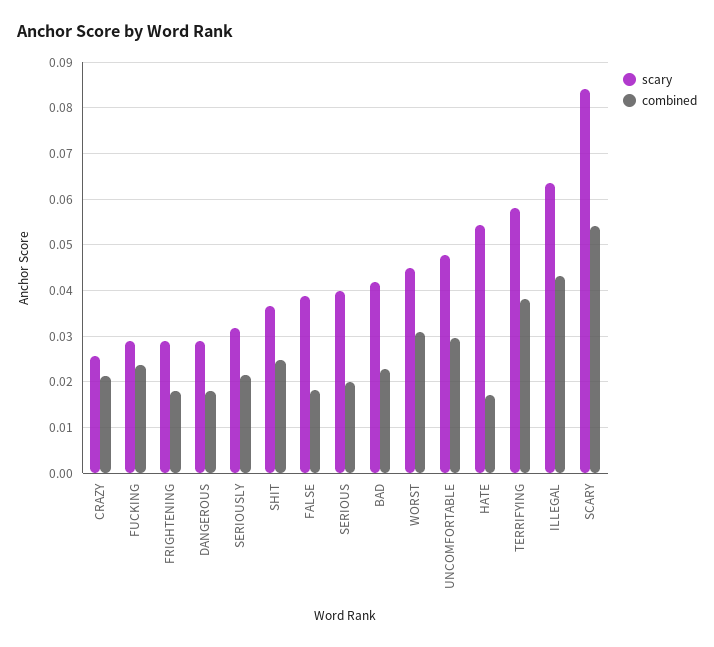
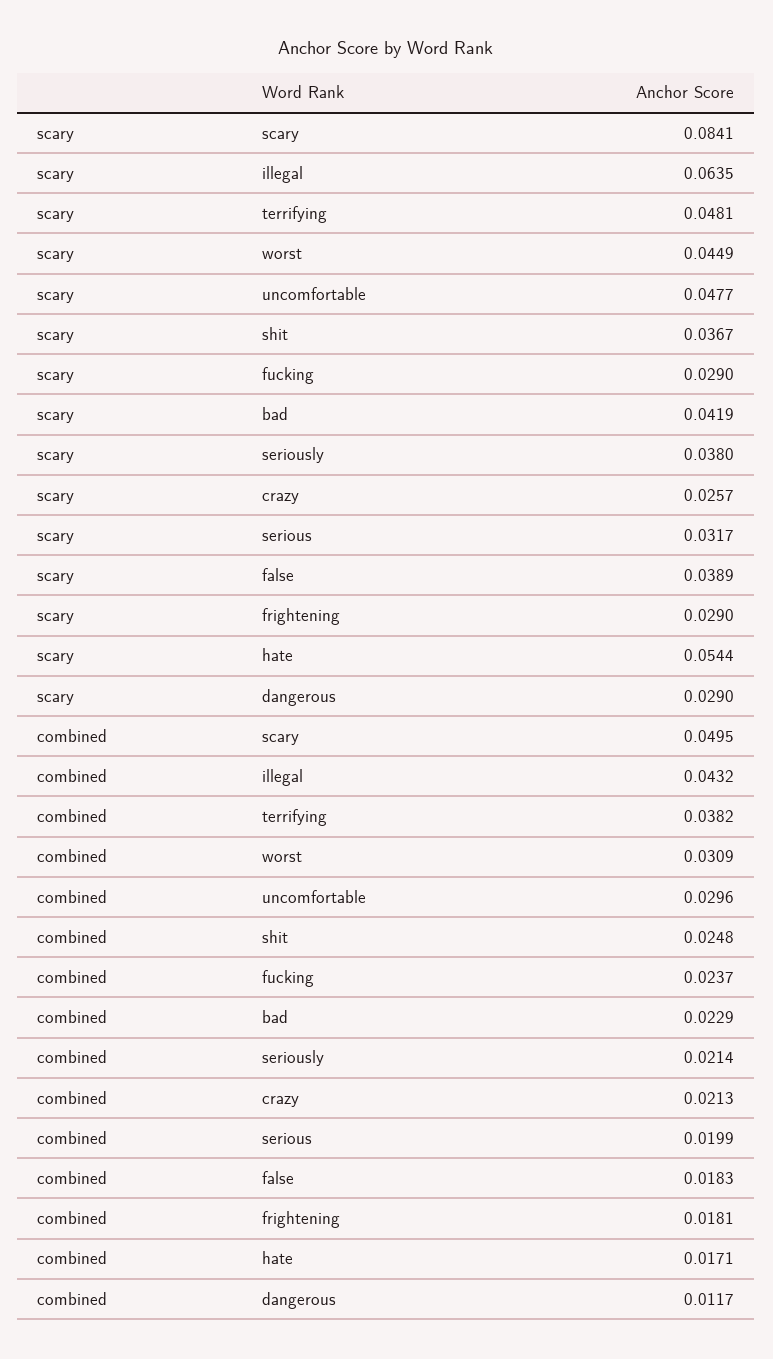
combined, DANGEROUS: 0.018 -> 0.0117
scary, SERIOUSLY: 0.032 -> 0.038
scary, SERIOUS: 0.04 -> 0.0317
scary, TERRIFYING: 0.058 -> 0.0481
combined, SCARY: 0.054 -> 0.0495

